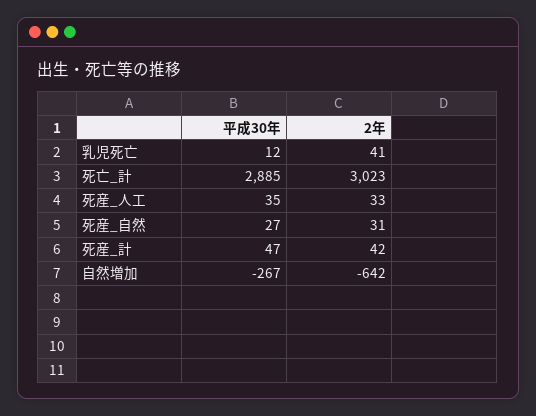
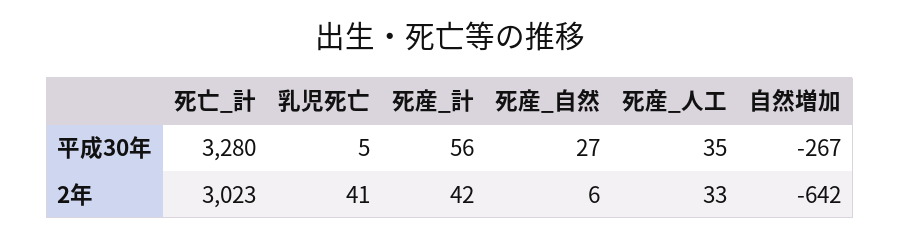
平成30年, 乳児死亡: 12 -> 5
平成30年, 死亡_計: 2885 -> 3280
2年, 死産_自然: 31 -> 6
平成30年, 死産_計: 47 -> 56

